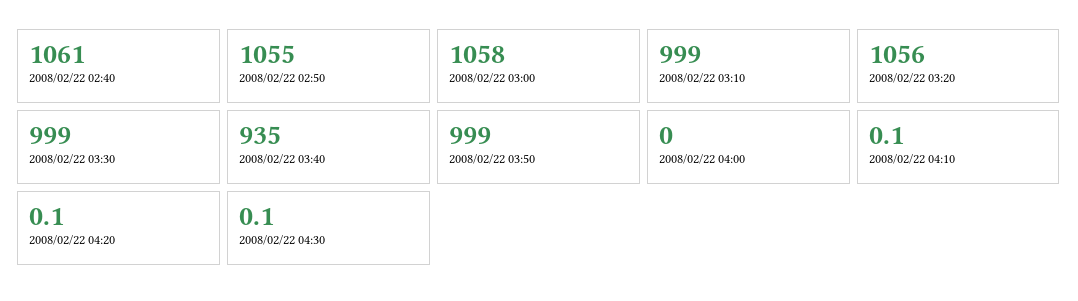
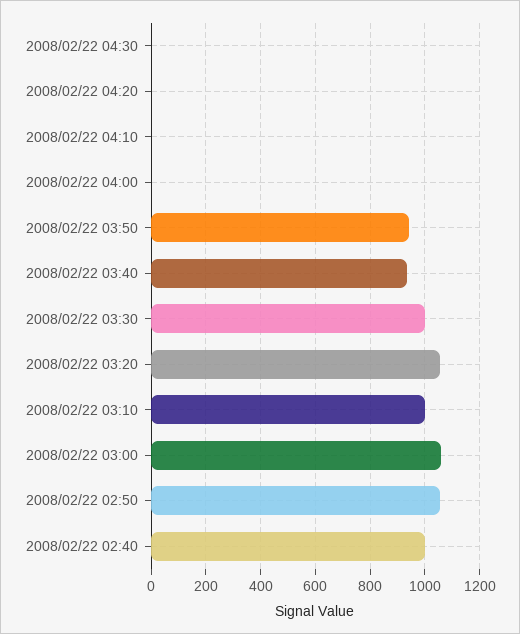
2008/02/22 02:40: 1061 -> 1000
2008/02/22 03:50: 999 -> 950

